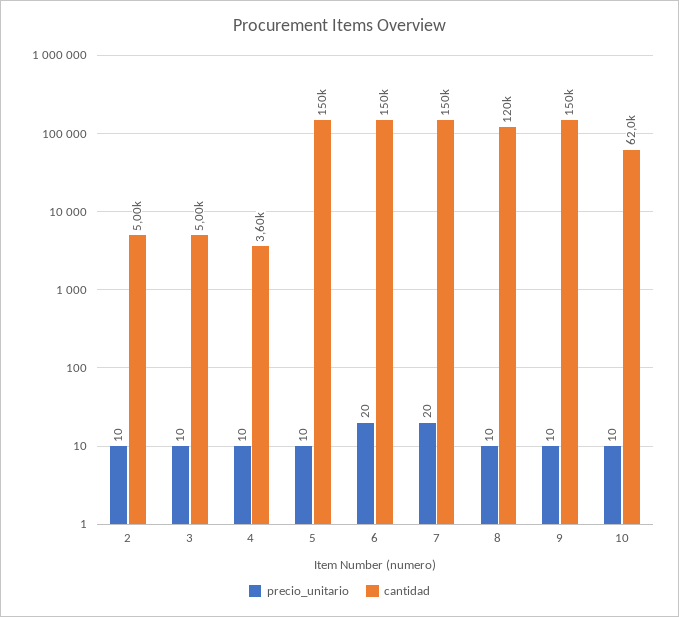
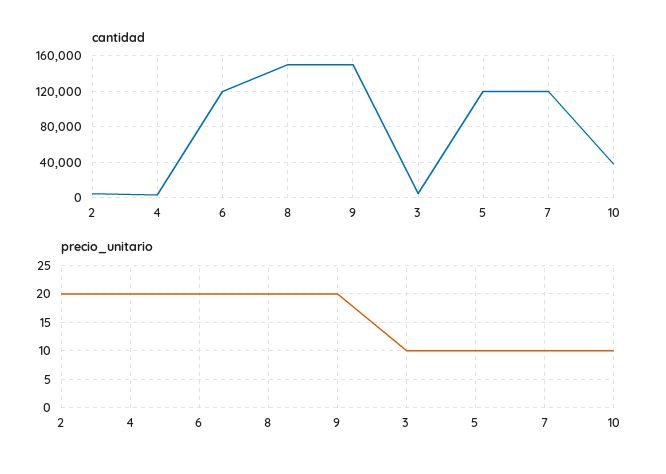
precio_unitario, 2: 10 -> 20
precio_unitario, 4: 10 -> 20
cantidad, 5: 150000 -> 120000
cantidad, 6: 150000 -> 120000
precio_unitario, 7: 20 -> 10
cantidad, 7: 150000 -> 120000
precio_unitario, 8: 10 -> 20
cantidad, 8: 120000 -> 150000
precio_unitario, 9: 10 -> 20
cantidad, 10: 62000 -> 40000

